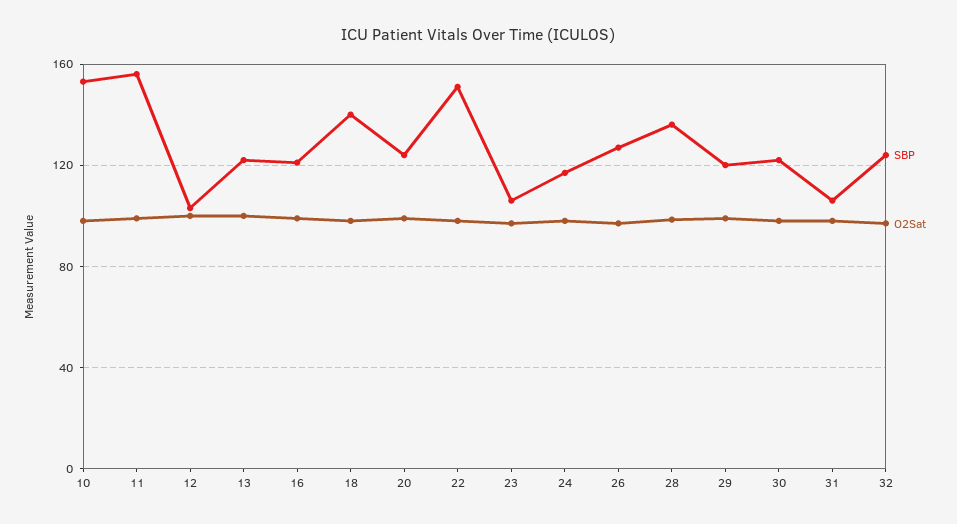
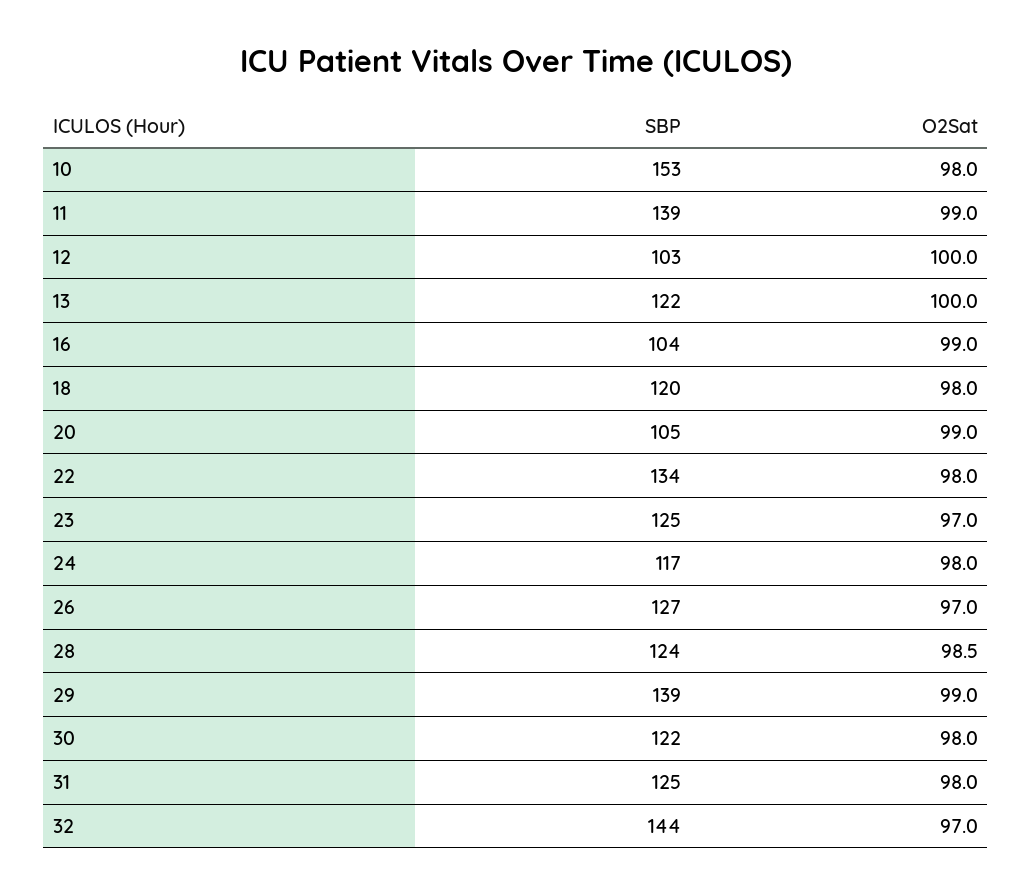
SBP, 11: 155 -> 139
SBP, 16: 120 -> 104
SBP, 18: 140 -> 120
SBP, 20: 125 -> 105
SBP, 22: 150 -> 134
SBP, 23: 105 -> 125
SBP, 28: 135 -> 124
SBP, 29: 120 -> 139
SBP, 31: 105 -> 125
SBP, 32: 125 -> 144

